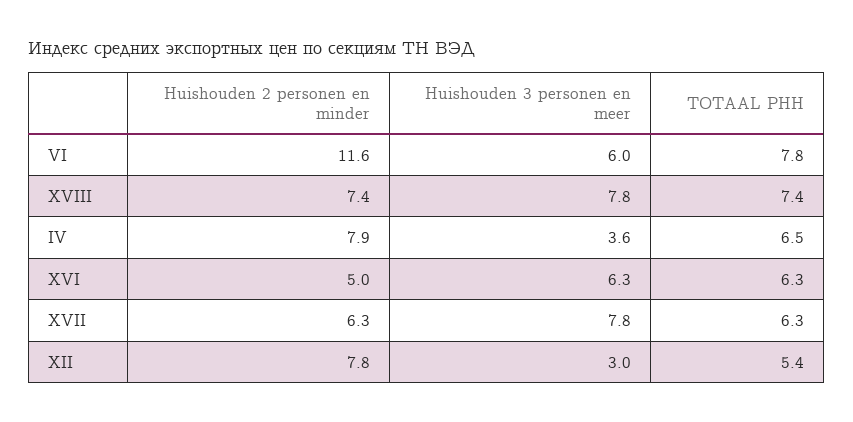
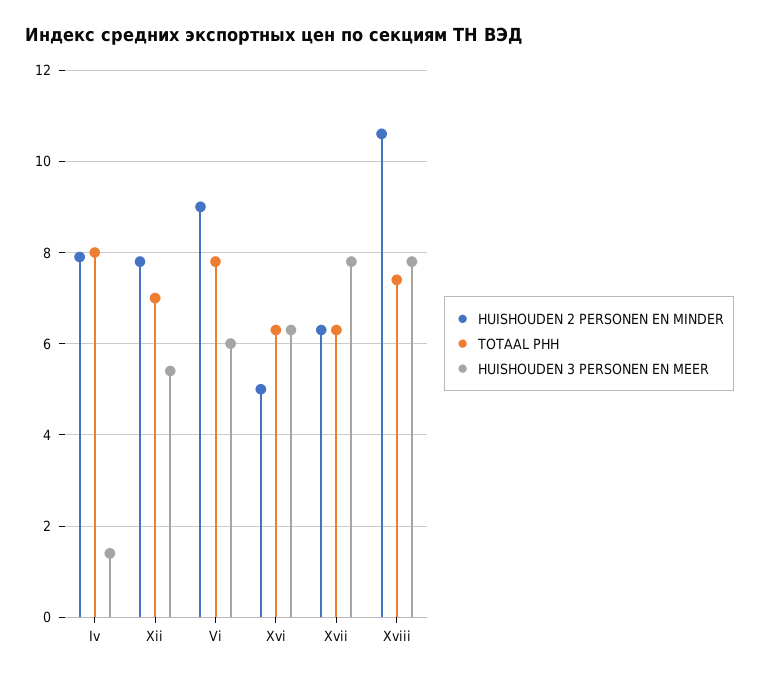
Huishouden 2 personen en minder, VI: 11.6 -> 9
Huishouden 2 personen en minder, XVIII: 7.4 -> 10.5
Huishouden 3 personen en meer, IV: 3.6 -> 1.5
TOTAAL PHH, IV: 6.5 -> 8
Huishouden 3 personen en meer, XII: 3 -> 5.5
TOTAAL PHH, XII: 5.4 -> 7

